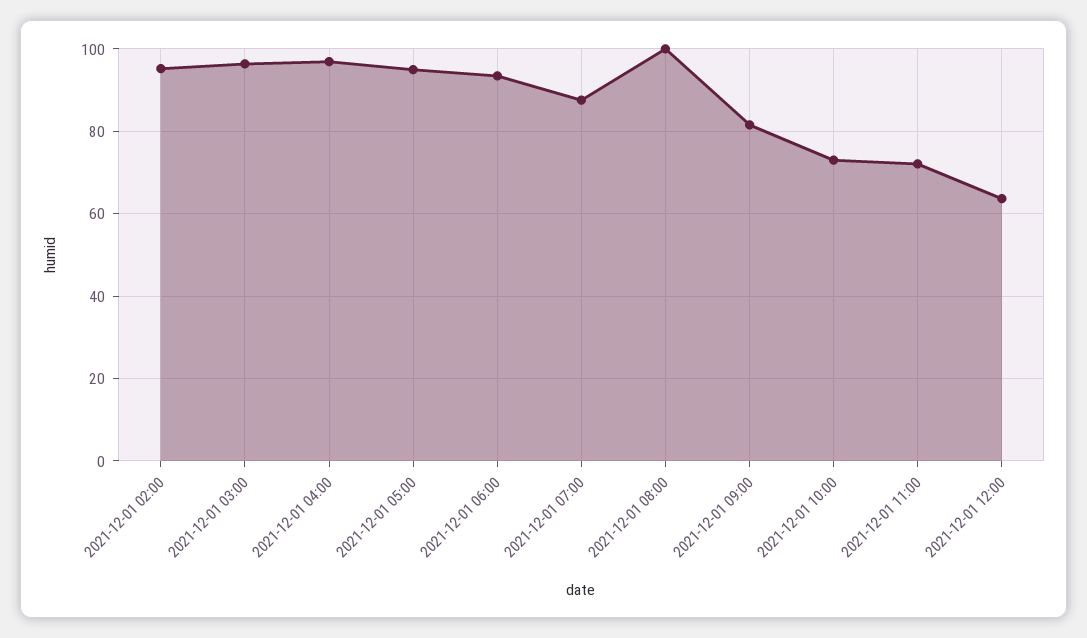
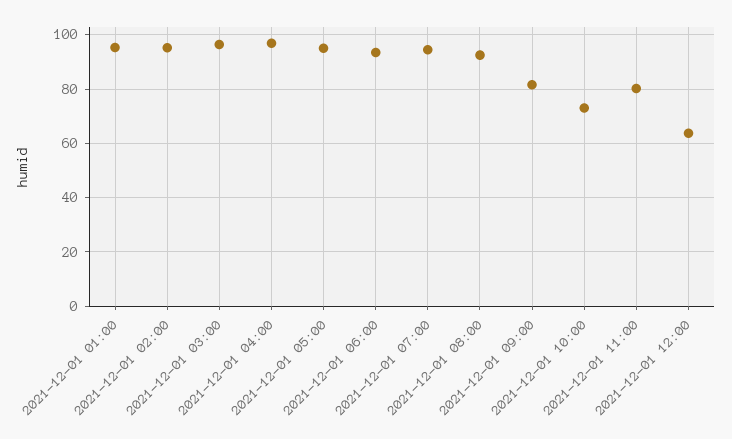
2021-12-01 07:00: 88 -> 95
2021-12-01 08:00: 100 -> 92.5
2021-12-01 11:00: 72 -> 80
2021-12-01 01:00: none -> 95

